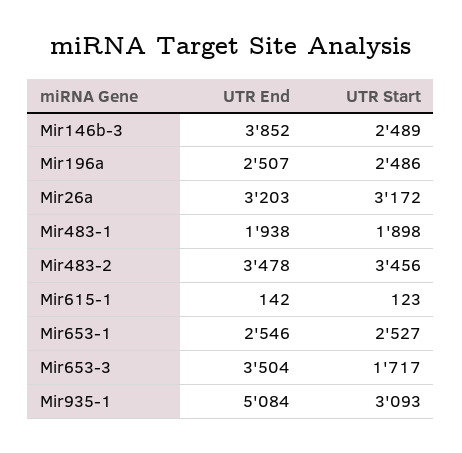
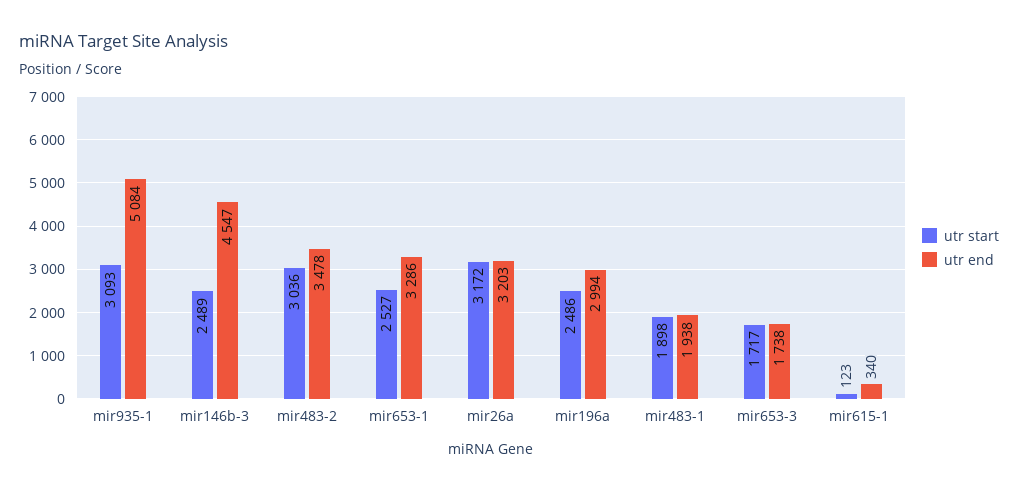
UTR End, Mir146b-3: 3852 -> 4547
UTR End, Mir196a: 2507 -> 2994
UTR Start, Mir483-2: 3456 -> 3036
UTR End, Mir615-1: 142 -> 340
UTR End, Mir653-1: 2546 -> 3286
UTR End, Mir653-3: 3504 -> 1738

